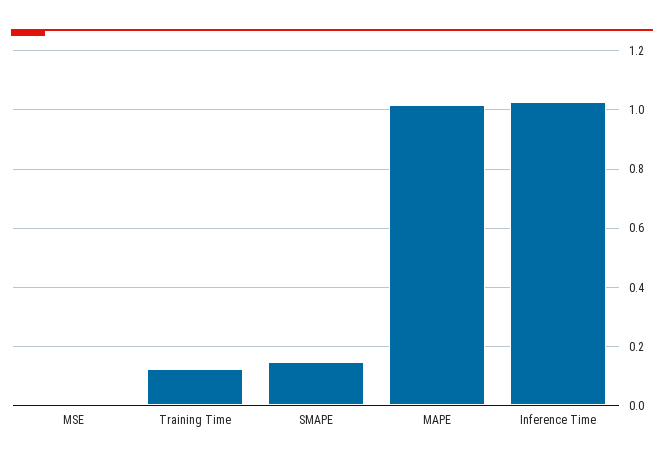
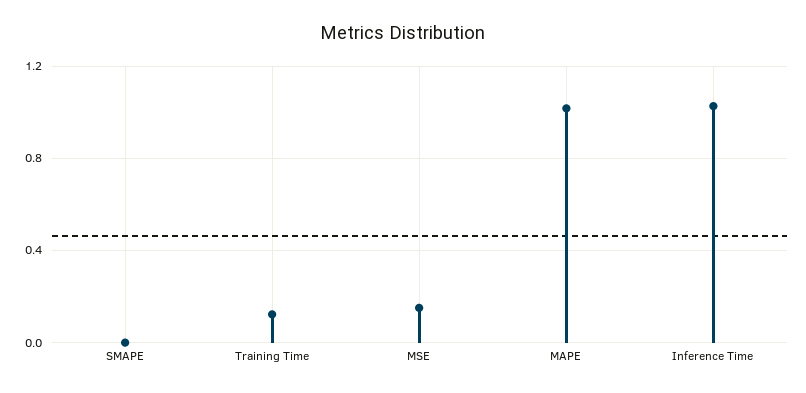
MSE: 0 -> 0.15
SMAPE: 0.15 -> 0

